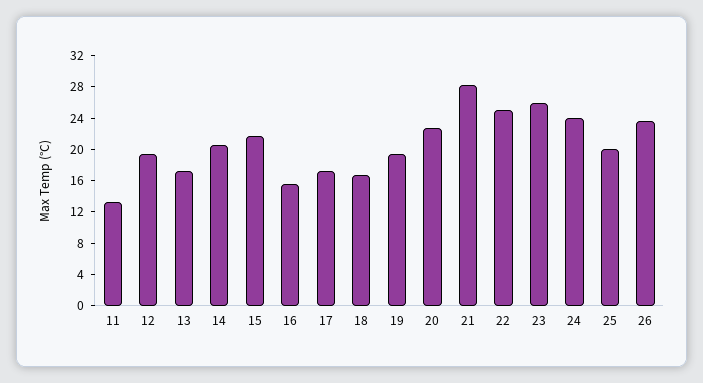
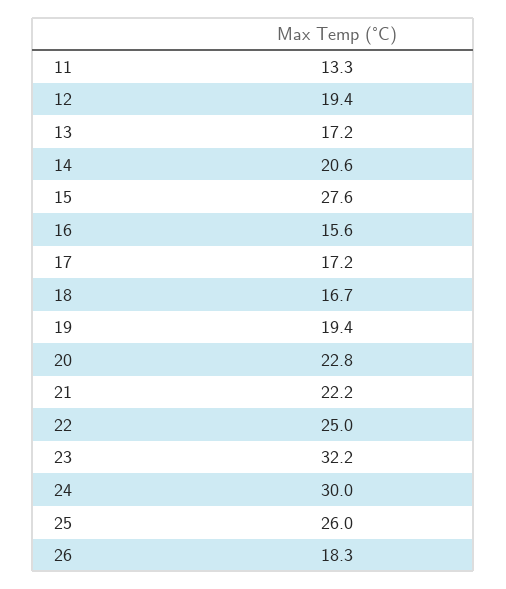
15: 22 -> 27.6
21: 28 -> 22.2
23: 26 -> 32.2
24: 24 -> 30
25: 20 -> 26
26: 24 -> 18.3

